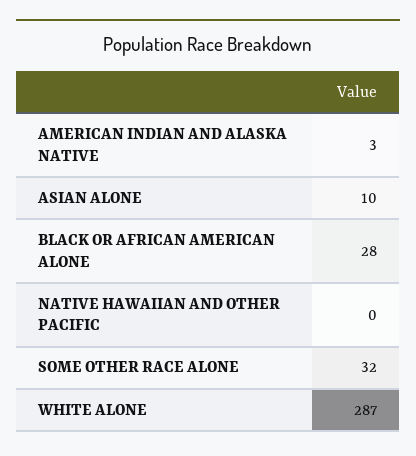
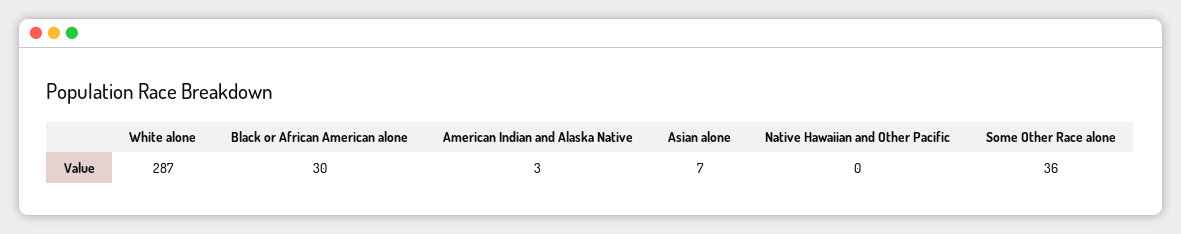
ASIAN ALONE: 10 -> 7
BLACK OR AFRICAN AMERICAN ALONE: 28 -> 30
SOME OTHER RACE ALONE: 32 -> 36

